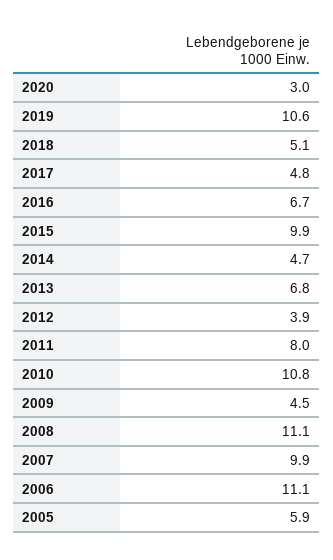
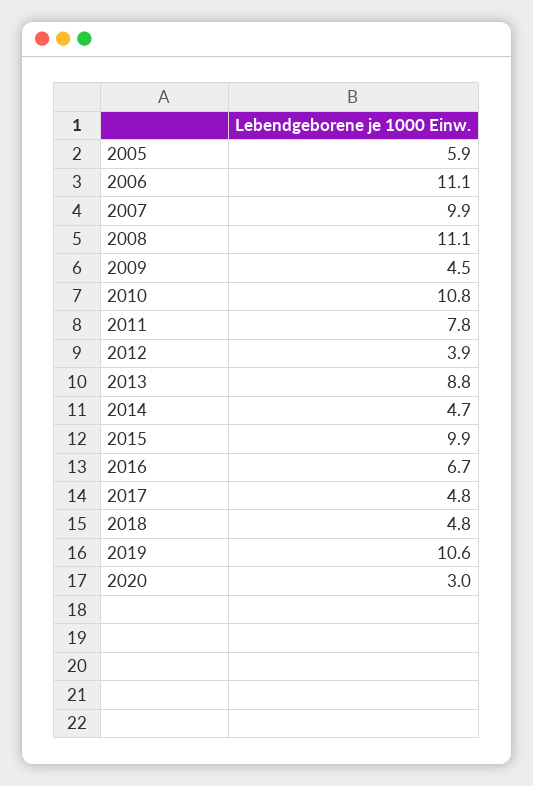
2018: 5.1 -> 4.8
2013: 6.8 -> 8.8
2011: 8 -> 7.8

